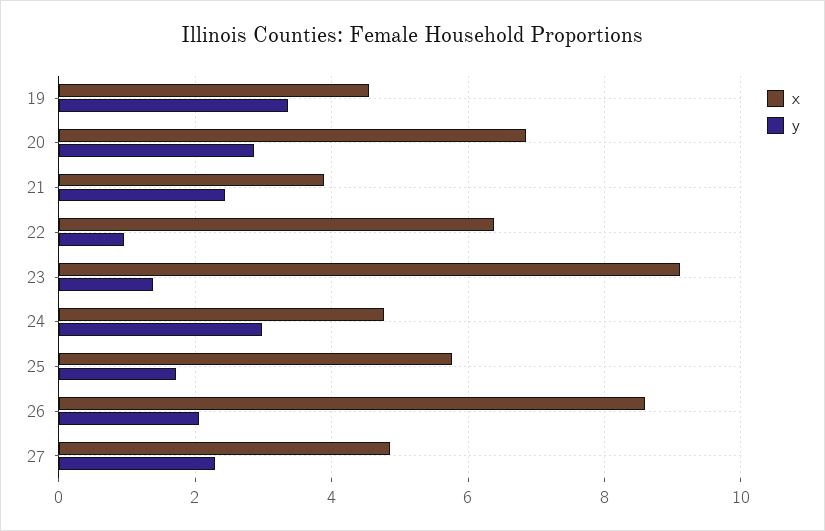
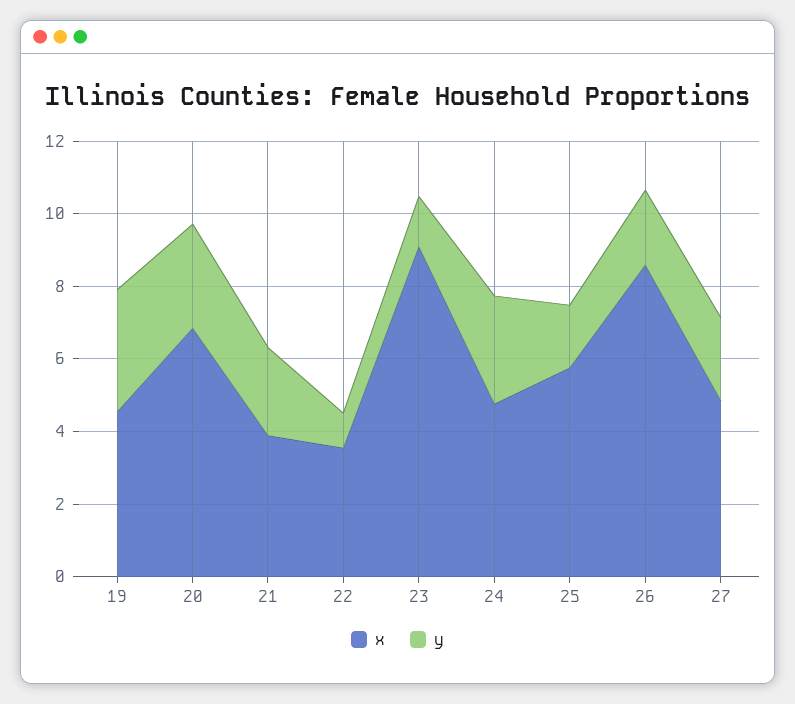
x, 22: 6.4 -> 3.5

